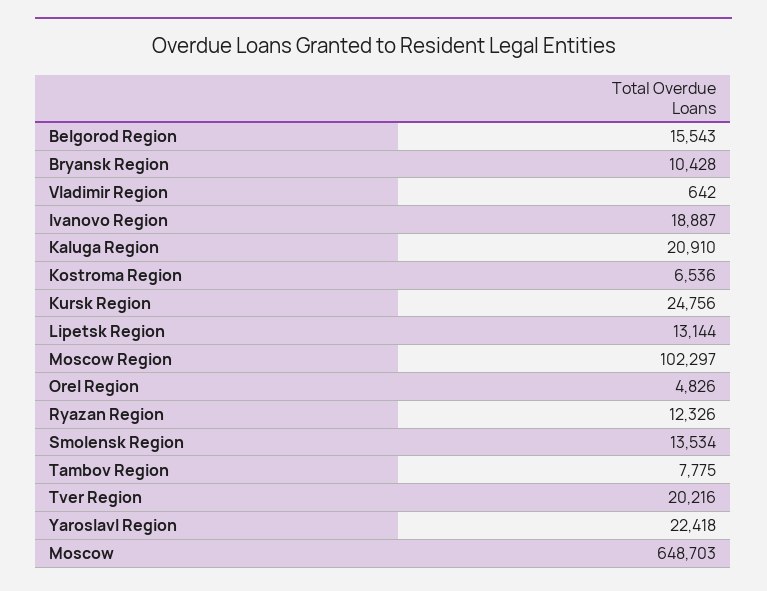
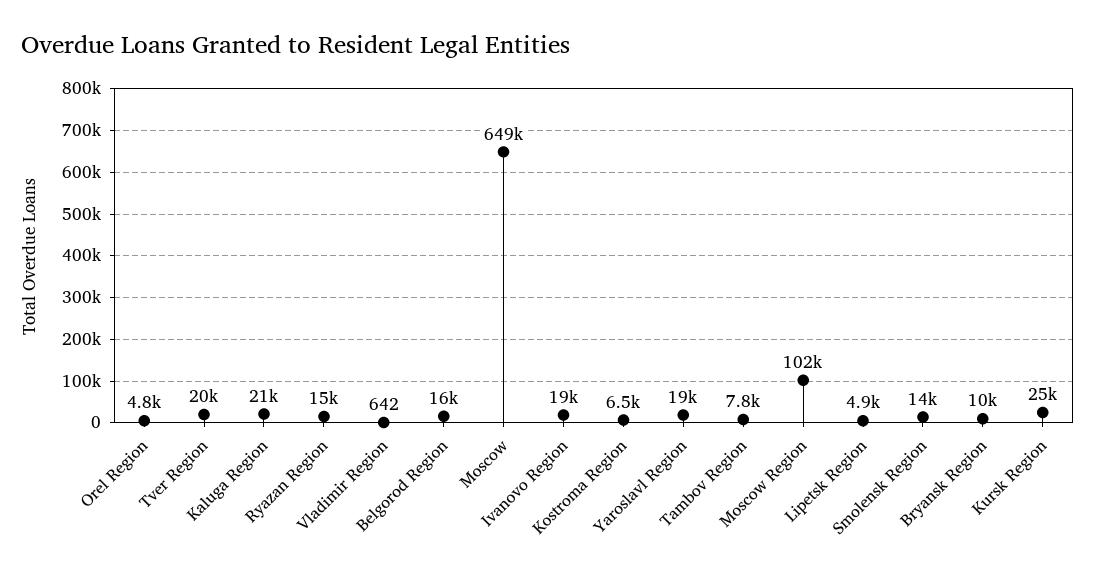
Lipetsk Region: 13144 -> 4900
Ryazan Region: 12326 -> 15000
Yaroslavl Region: 22418 -> 19000

